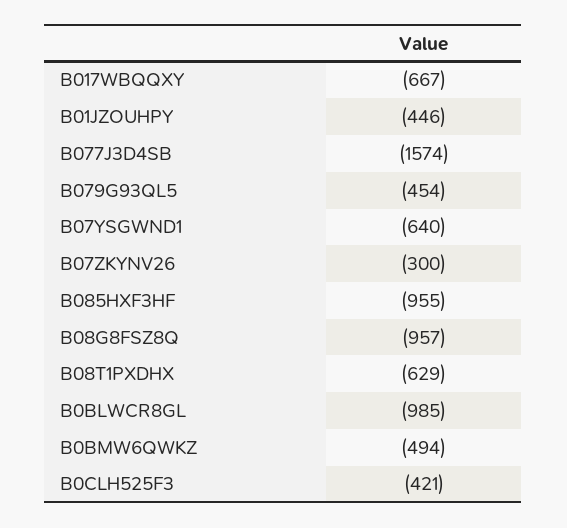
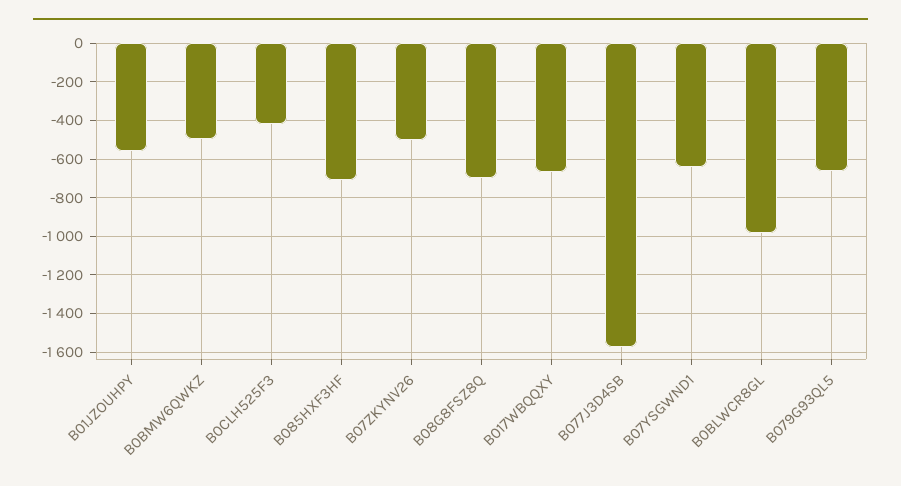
B01JZOUHPY: -446 -> -550
B079G93QL5: -454 -> -650
B07ZKYNV26: -300 -> -500
B085HXF3HF: -955 -> -700
B08G8FSZ8Q: -957 -> -700
B08T1PXDHX: -629 -> none

